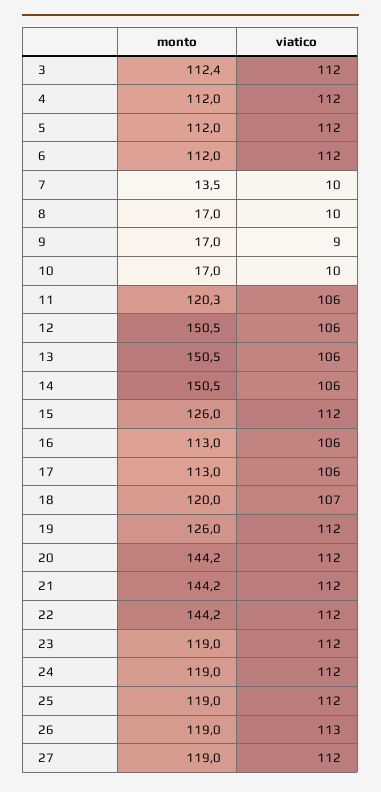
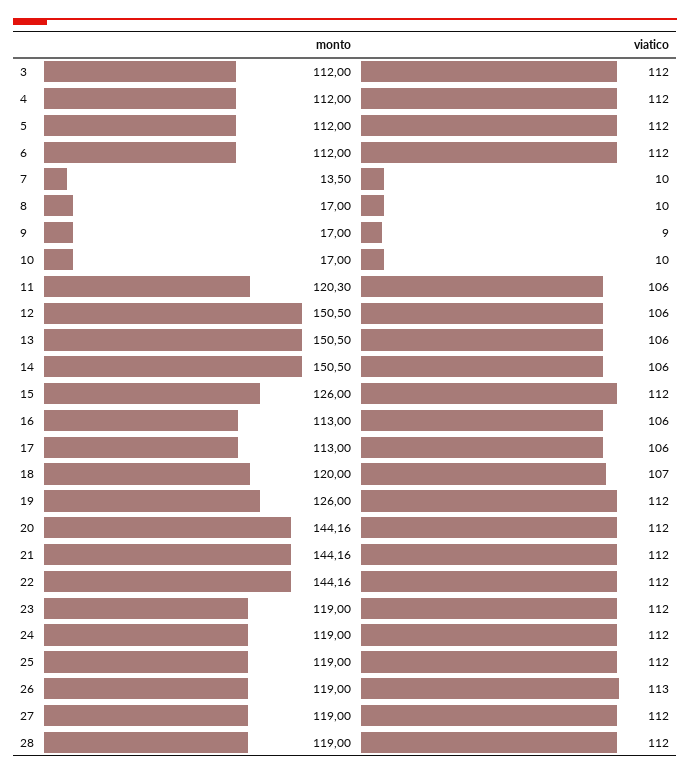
monto, 3: 112.4 -> 112
monto, 28: none -> 119
viatico, 28: none -> 112

